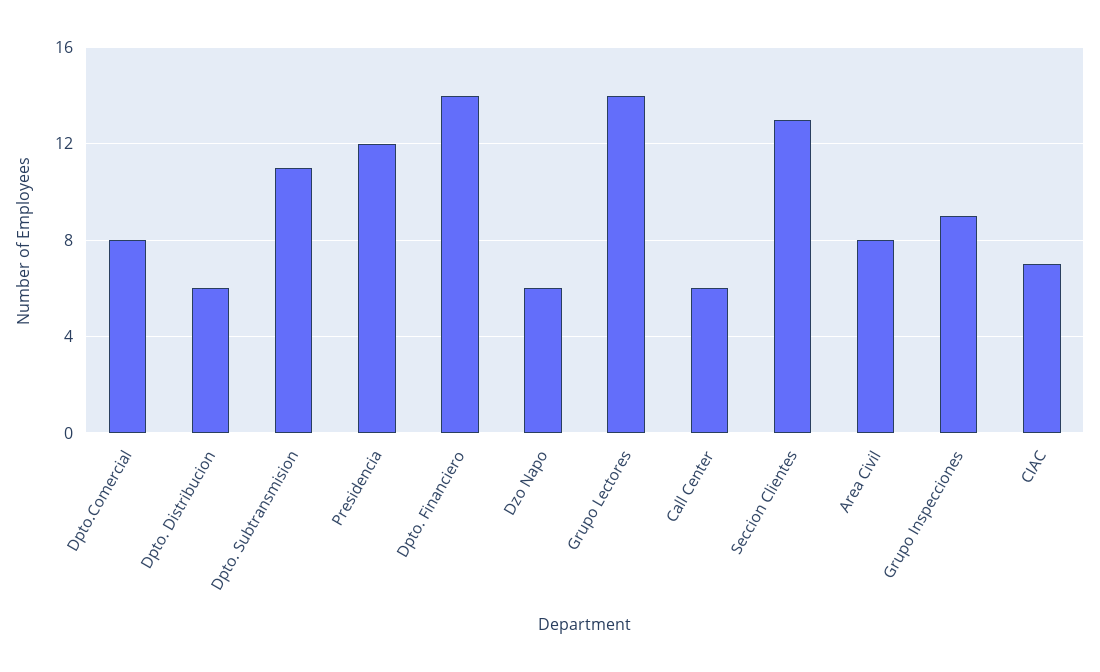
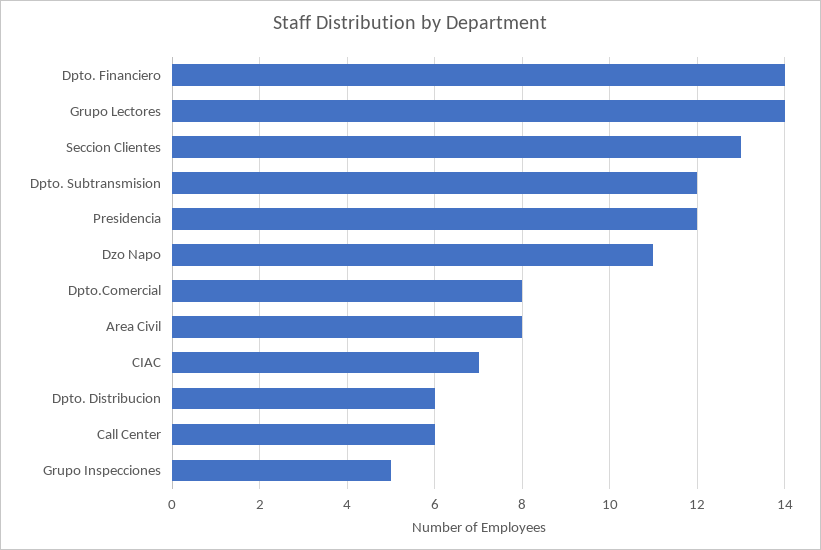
Dpto. Subtransmision: 11 -> 12
Dzo Napo: 6 -> 11
Grupo Inspecciones: 9 -> 5

